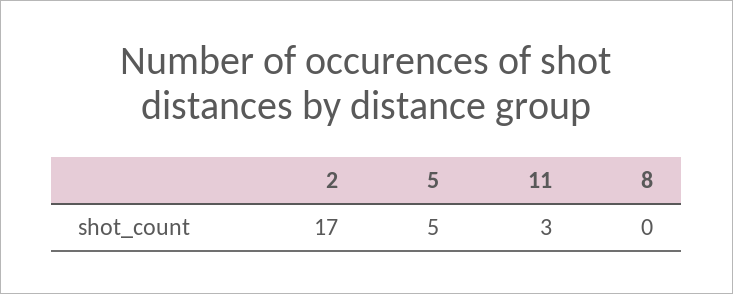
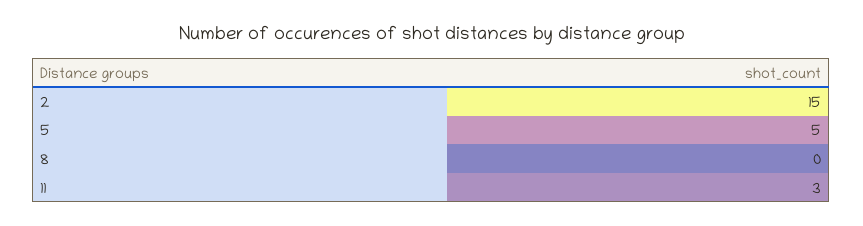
2: 17 -> 15

